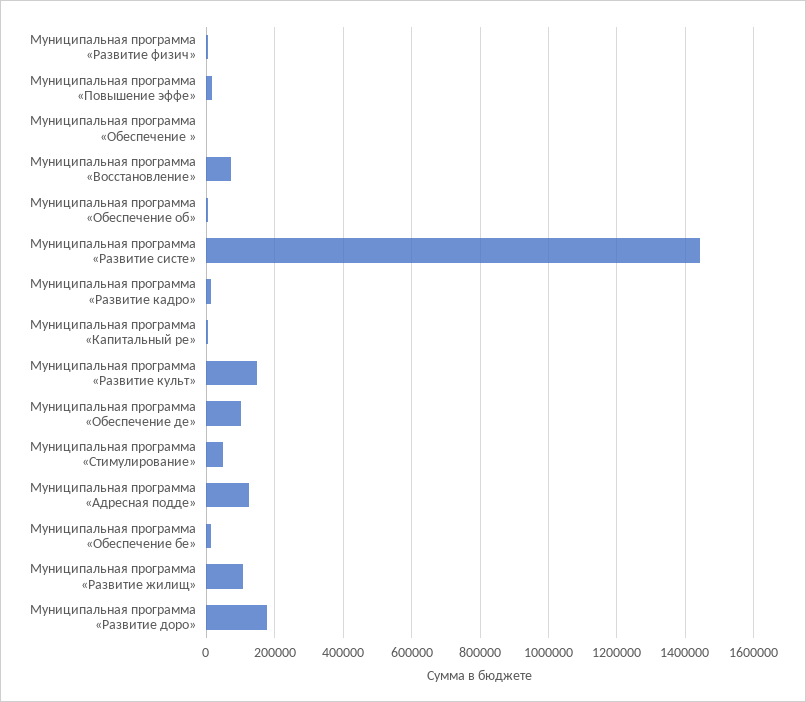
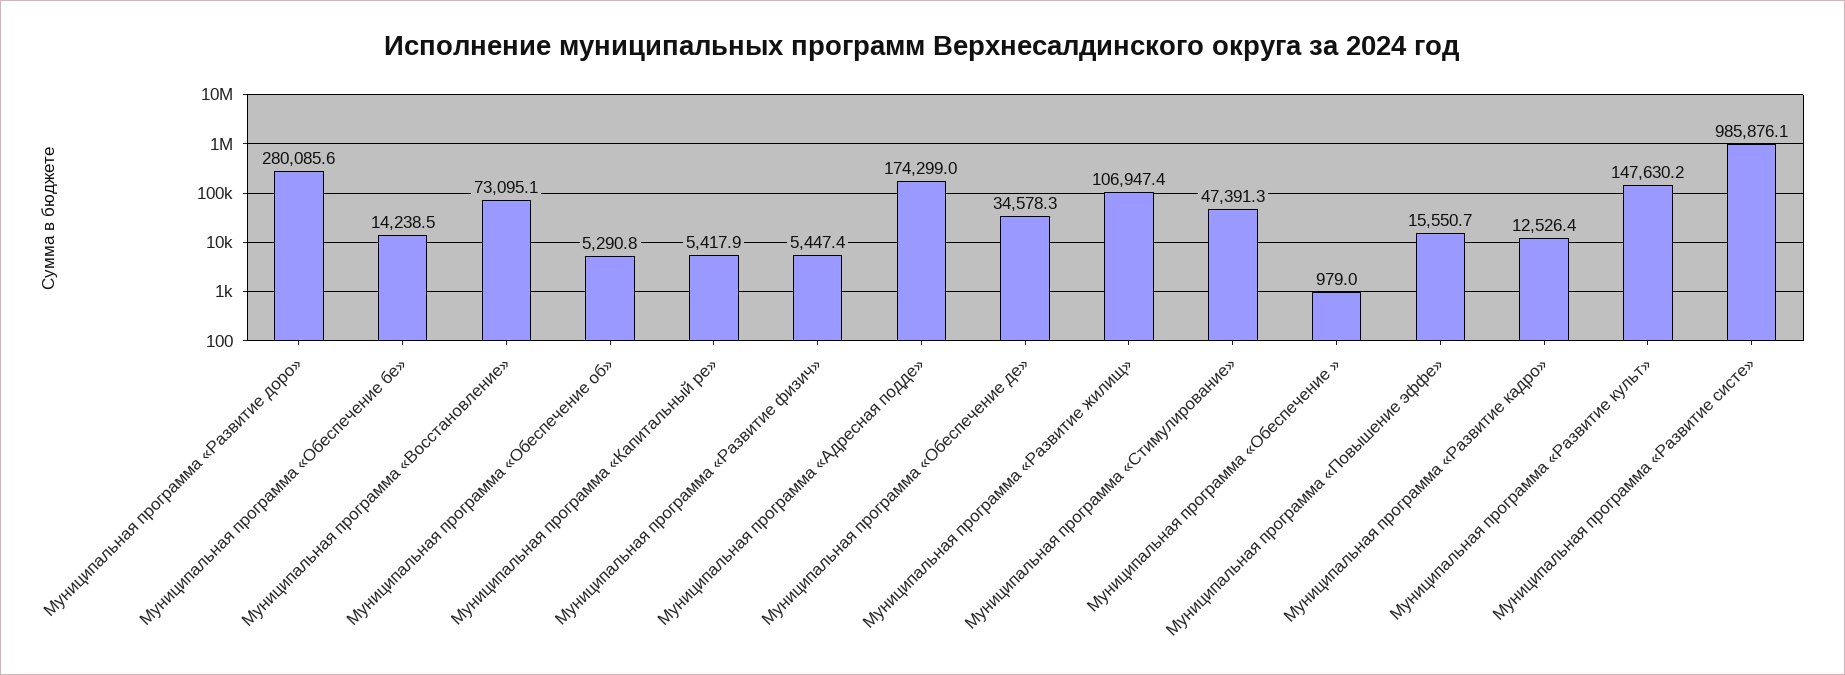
Муниципальная программа «Развитие систе»: 1440000 -> 985876.1
Муниципальная программа «Обеспечение де»: 100000 -> 34578.3
Муниципальная программа «Адресная подде»: 120000 -> 174299
Муниципальная программа «Развитие доро»: 180000 -> 280085.6

